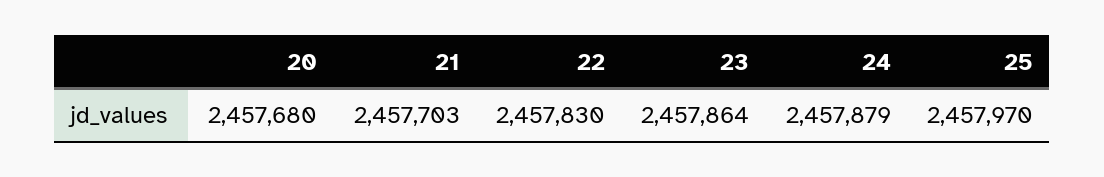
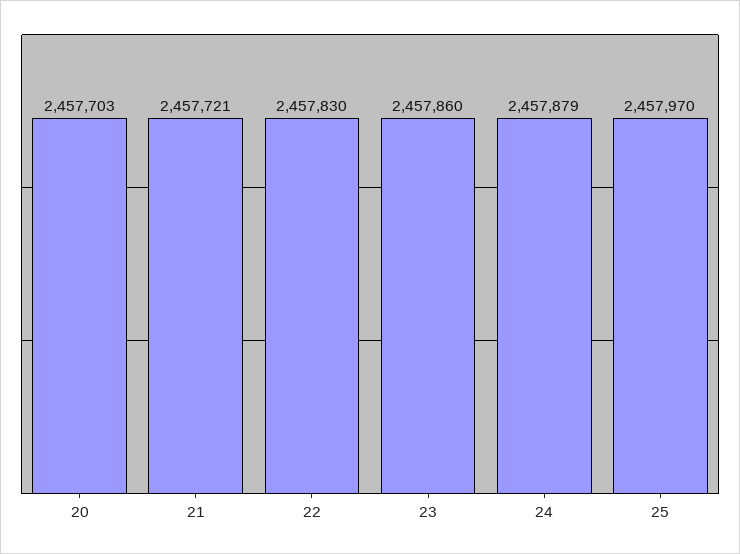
20: 2457680 -> 2457703
21: 2457703 -> 2457721
23: 2457864 -> 2457860

